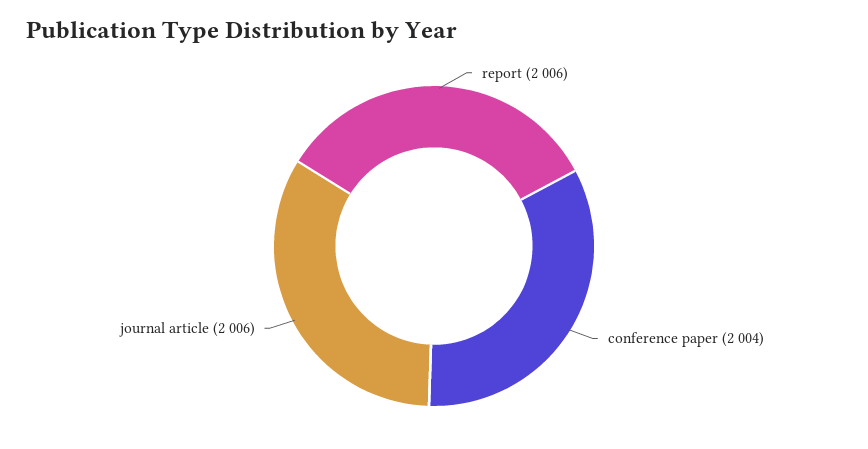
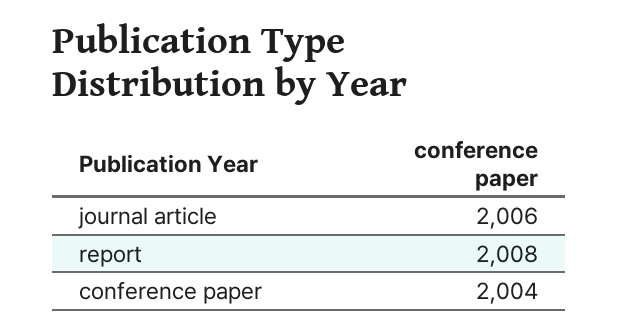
report: 2006 -> 2008

